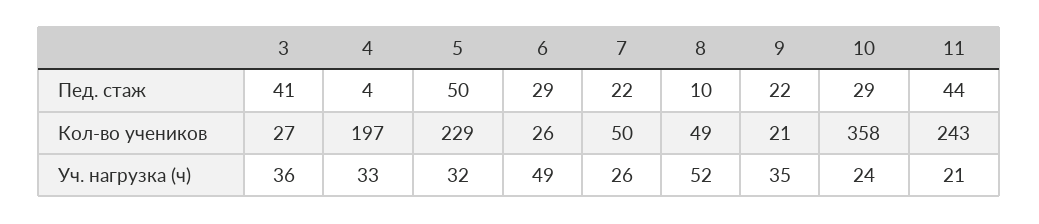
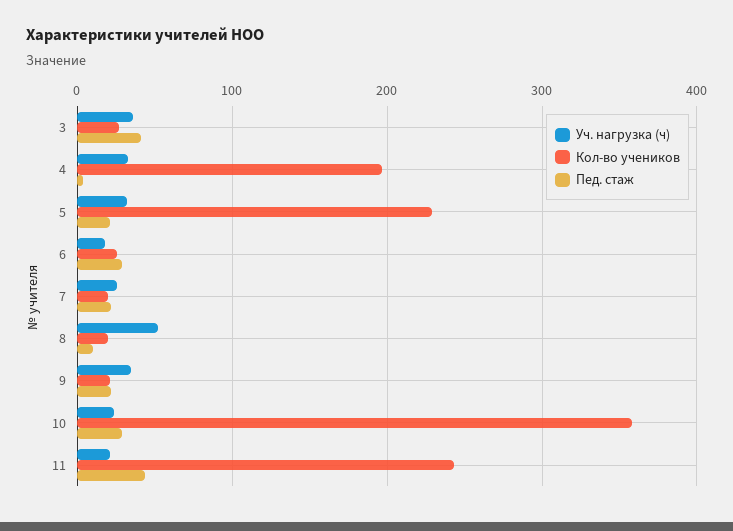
Пед. стаж, 5: 50 -> 20
Кол-во учеников, 7: 50 -> 20
Кол-во учеников, 8: 49 -> 20
Уч. нагрузка (ч), 6: 49 -> 20

